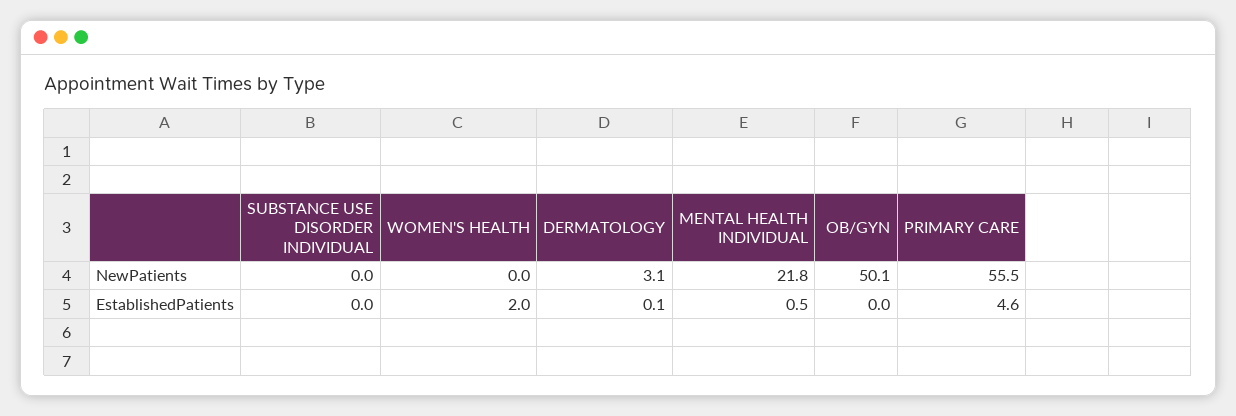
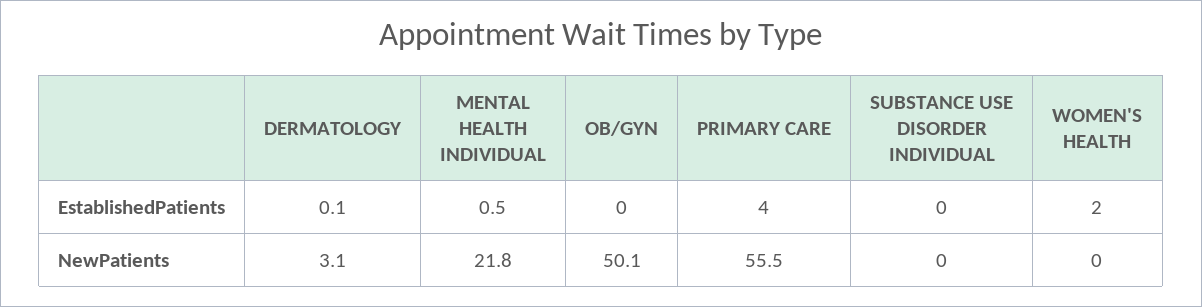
PRIMARY CARE, EstablishedPatients: 4.6 -> 4

